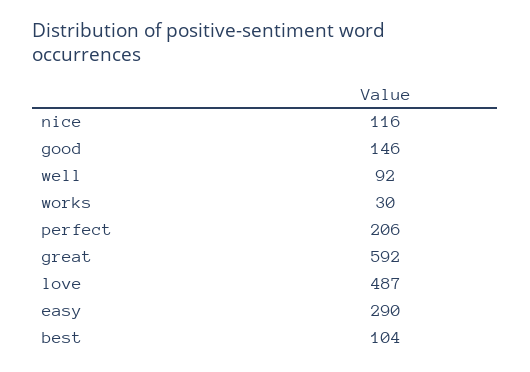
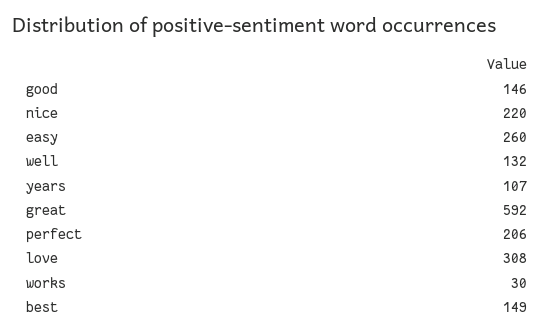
nice: 116 -> 220
well: 92 -> 132
love: 487 -> 308
easy: 290 -> 260
best: 104 -> 149
years: none -> 107

